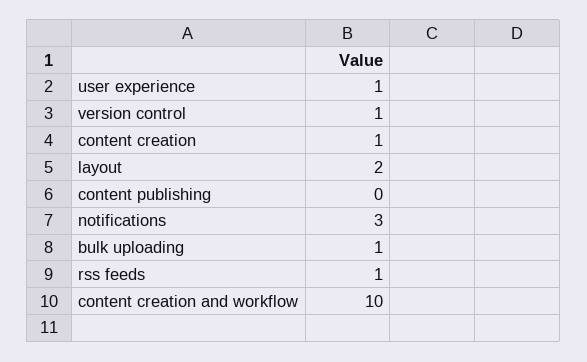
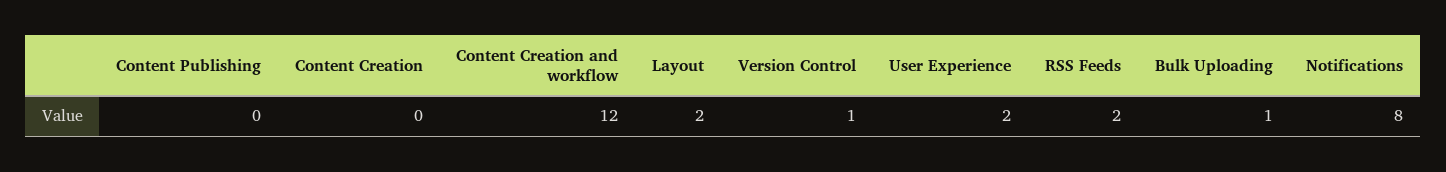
user experience: 1 -> 2
content creation: 1 -> 0
notifications: 3 -> 8
rss feeds: 1 -> 2
content creation and workflow: 10 -> 12

